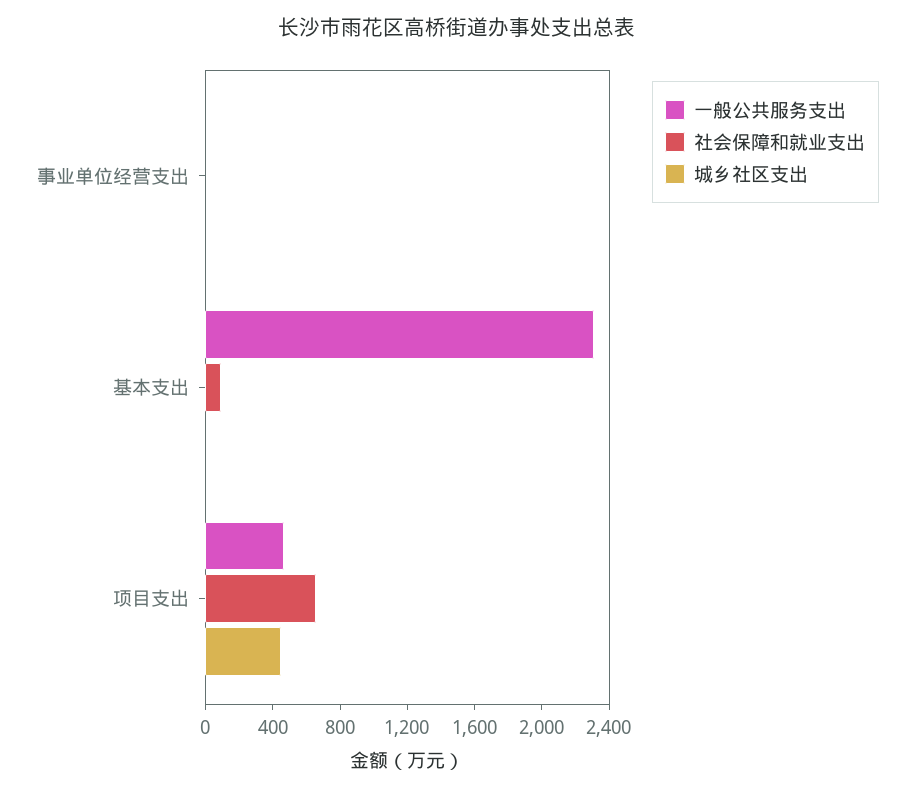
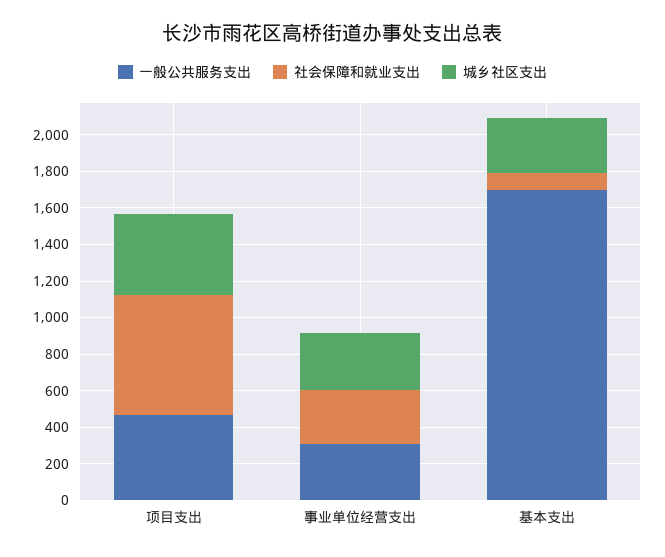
一般公共服务支出, 事业单位经营支出: 0 -> 300
社会保障和就业支出, 事业单位经营支出: 0 -> 300
城乡社区支出, 事业单位经营支出: 0 -> 300
一般公共服务支出, 基本支出: 2300 -> 1700
城乡社区支出, 基本支出: 0 -> 300

